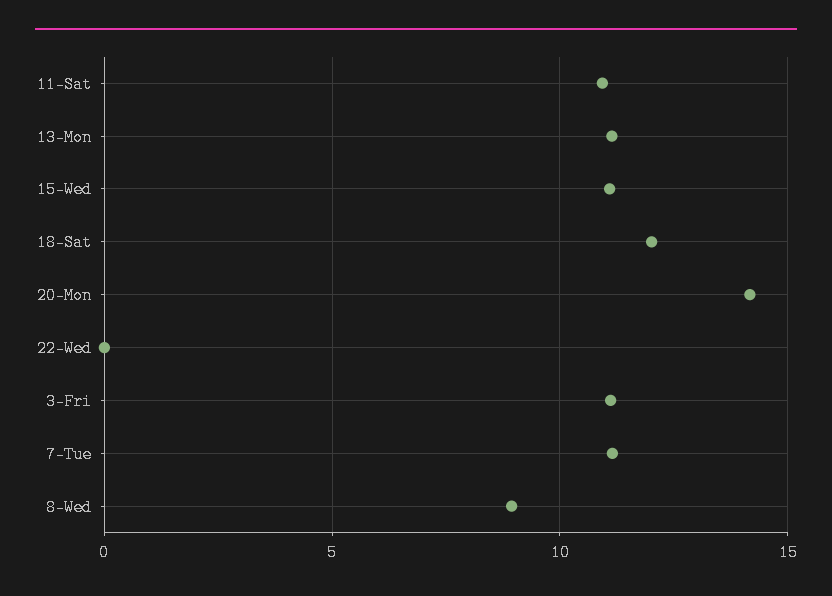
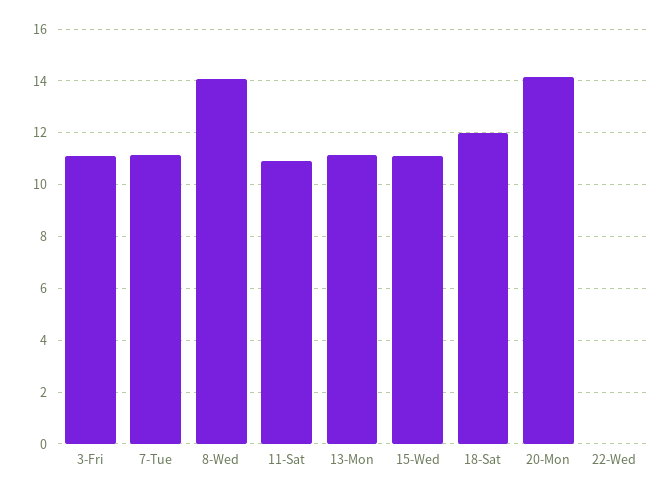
8-Wed: 9 -> 14

